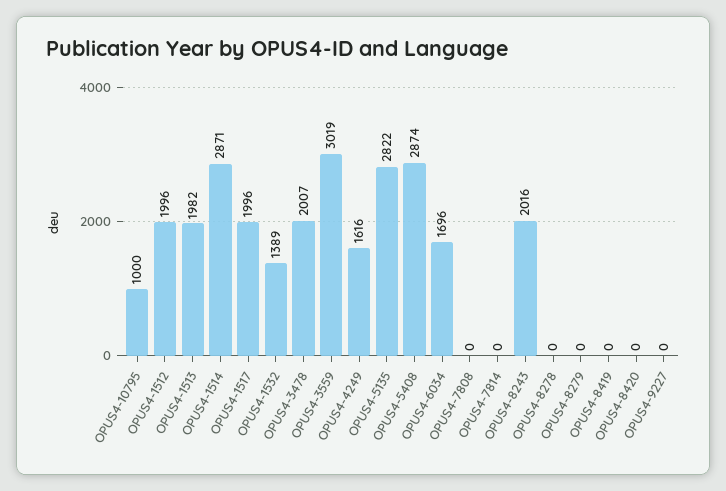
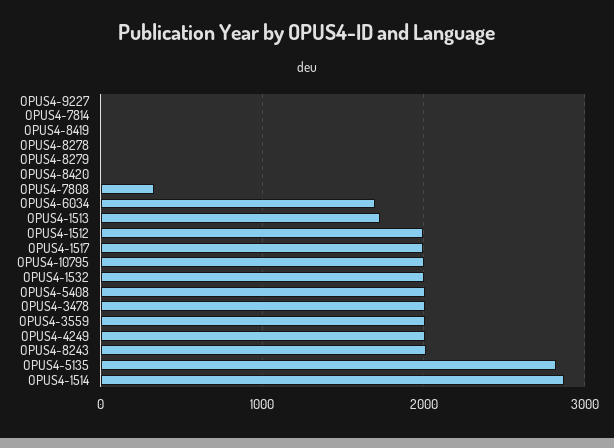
OPUS4-10795: 1000 -> 2000
OPUS4-1513: 1982 -> 1700
OPUS4-1532: 1389 -> 2000
OPUS4-3559: 3019 -> 2000
OPUS4-4249: 1616 -> 2000
OPUS4-5408: 2874 -> 2000
OPUS4-7808: 0 -> 300

